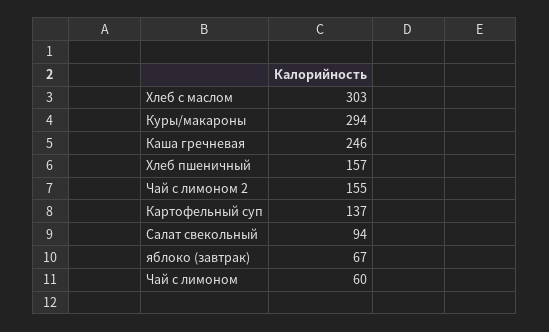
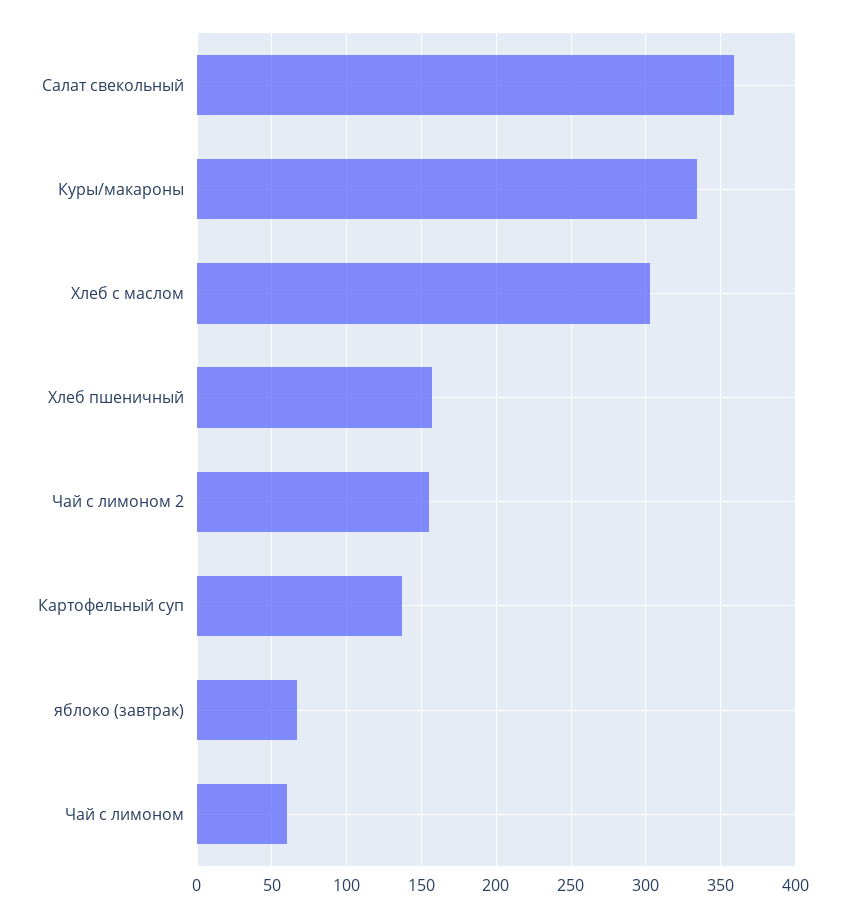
Куры/макароны: 294 -> 335
Каша гречневая: 246 -> none
Салат свекольный: 94 -> 360

